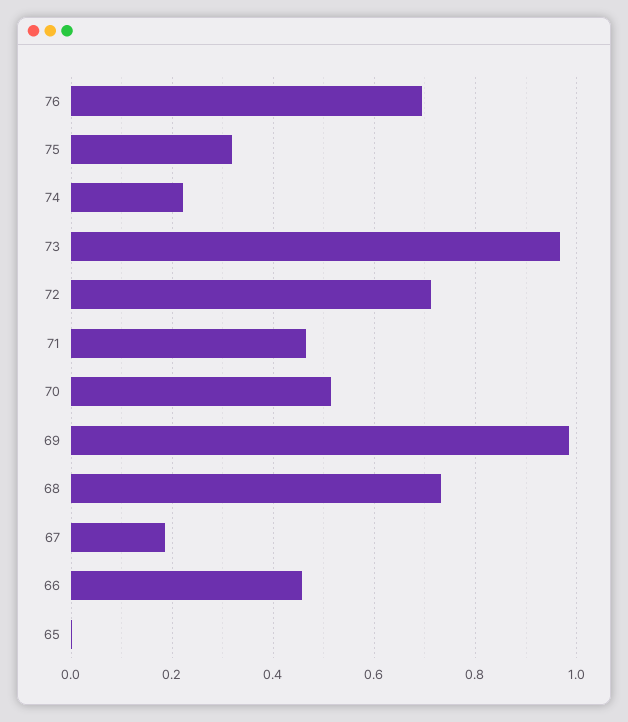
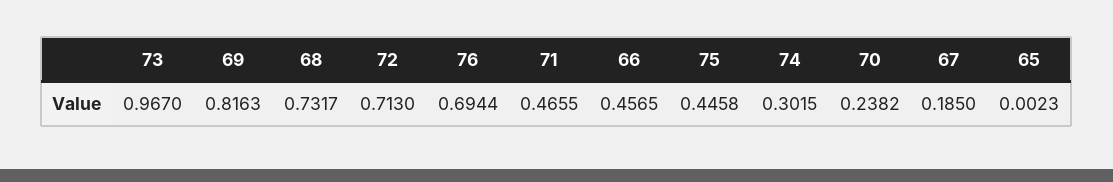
75: 0.32 -> 0.4458
74: 0.22 -> 0.3015
70: 0.52 -> 0.2382
69: 0.98 -> 0.8163

